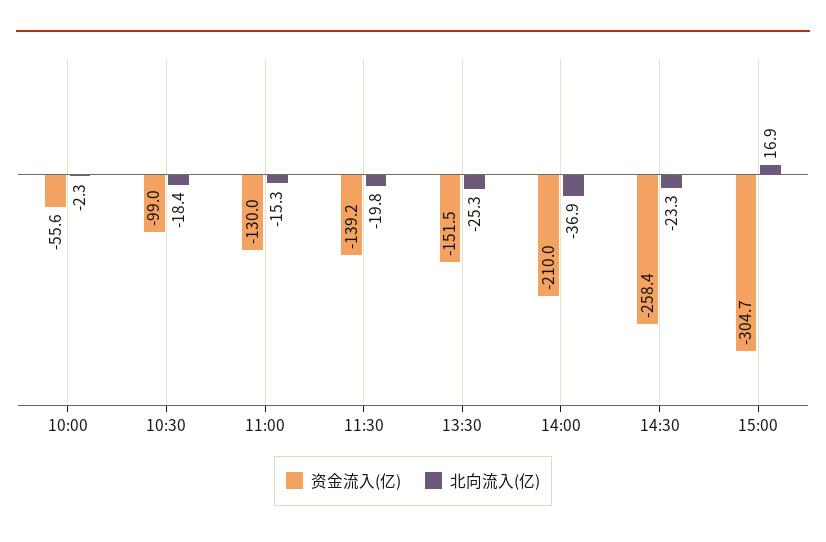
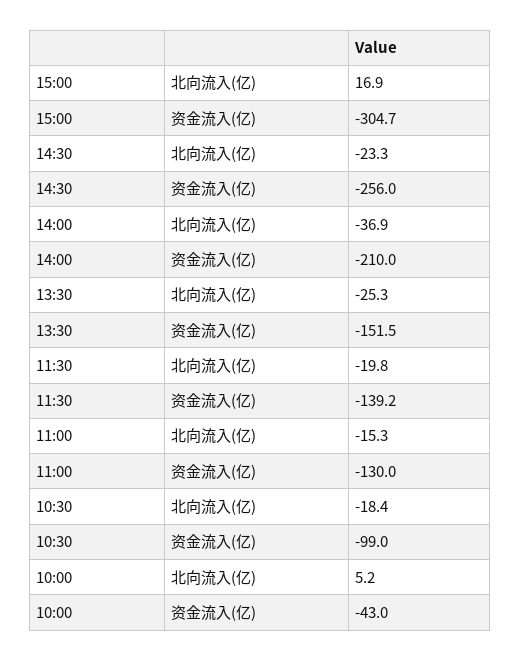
资金流入(亿), 10:00: -55.6 -> -43
北向流入(亿), 10:00: -2.3 -> 5.2
资金流入(亿), 14:30: -258.4 -> -256

